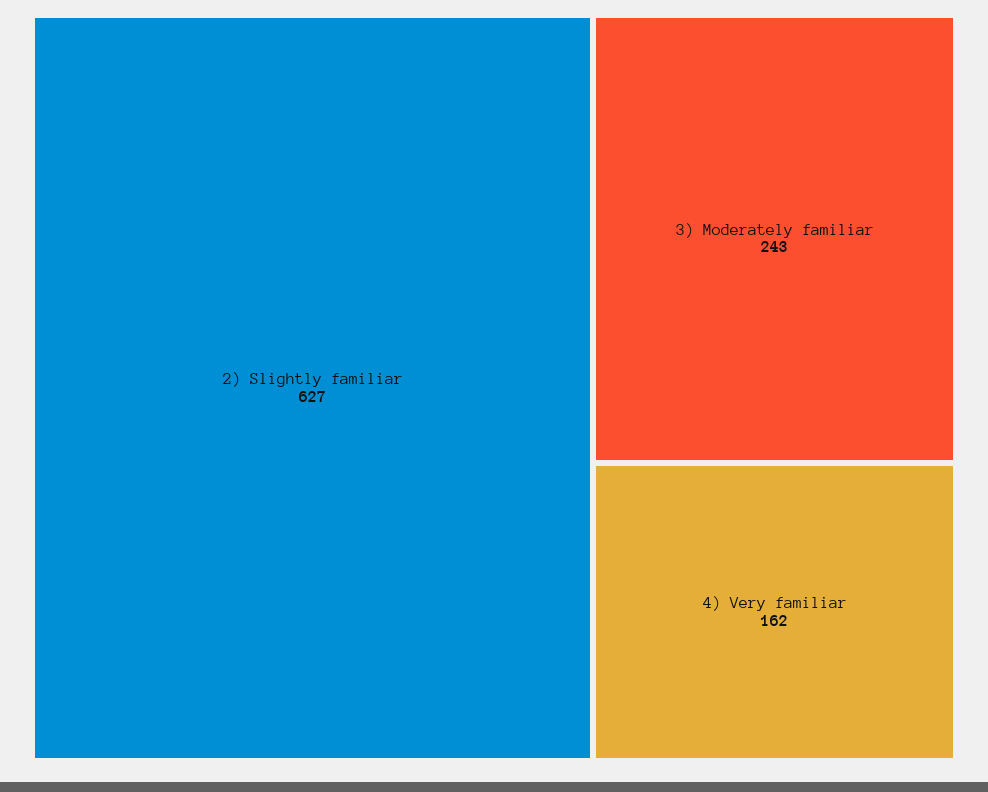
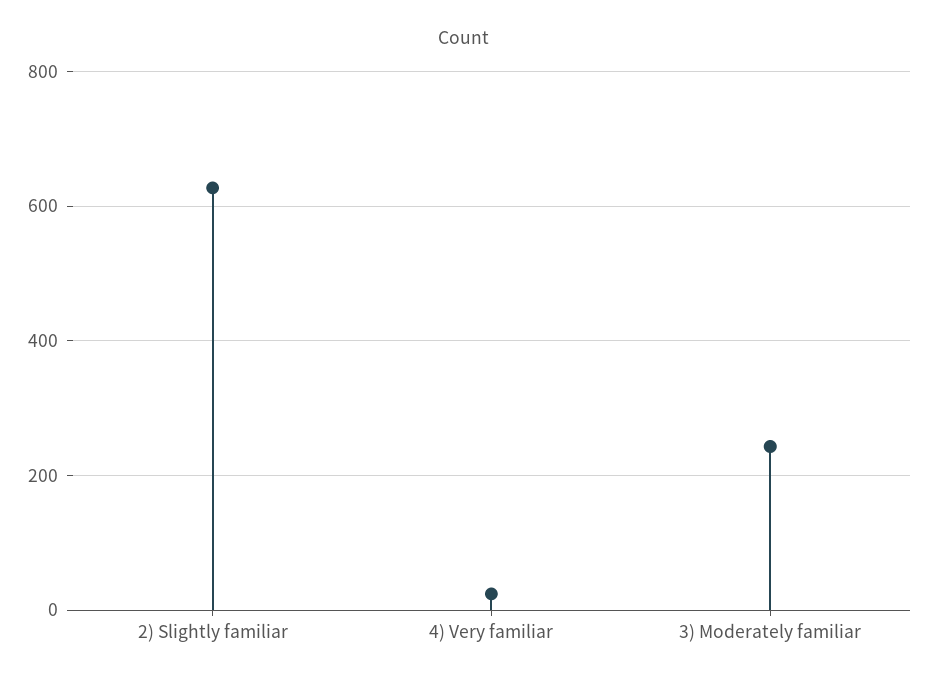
4) Very familiar: 162 -> 20

